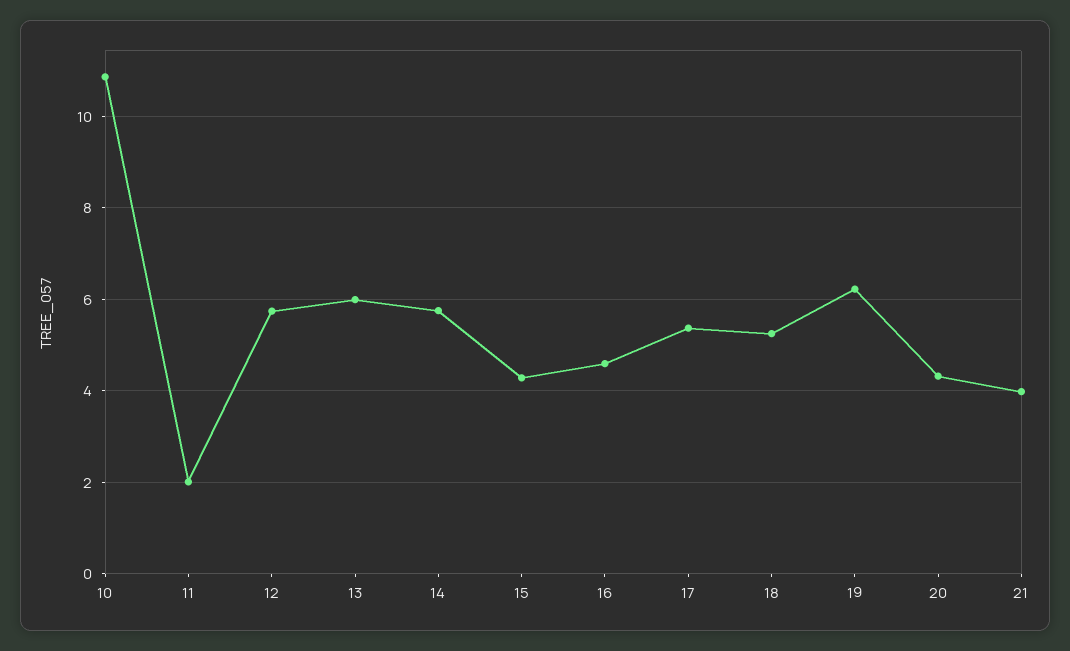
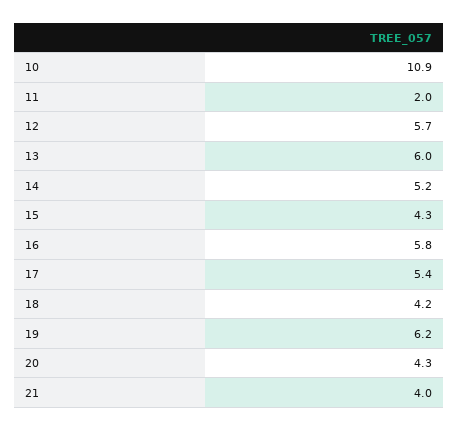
14: 5.8 -> 5.2
16: 4.6 -> 5.8
18: 5.2 -> 4.2

